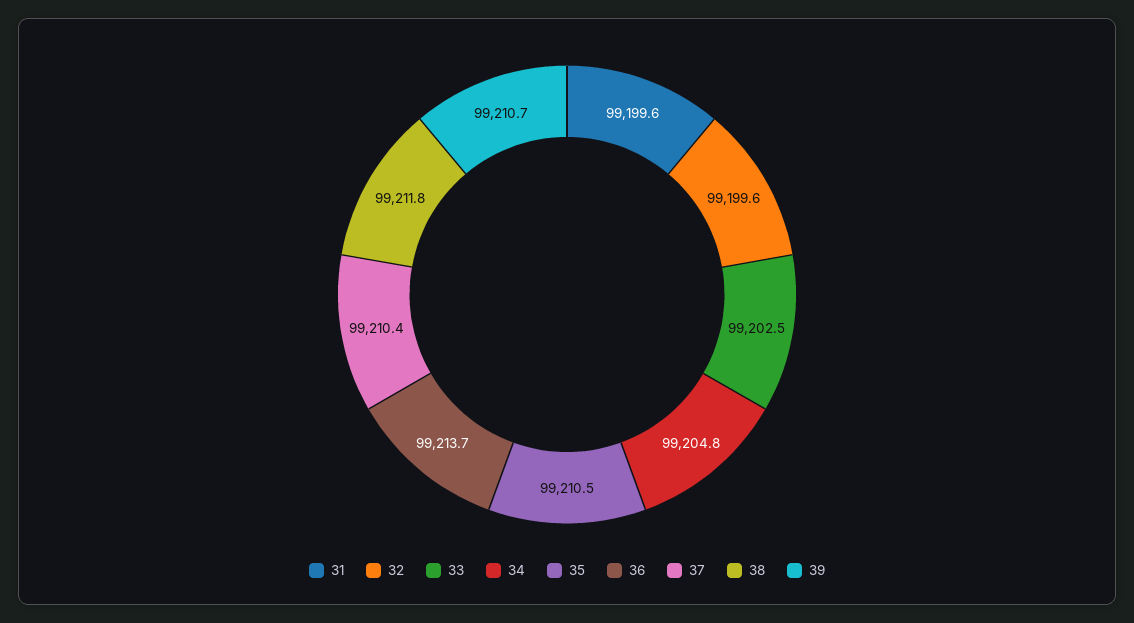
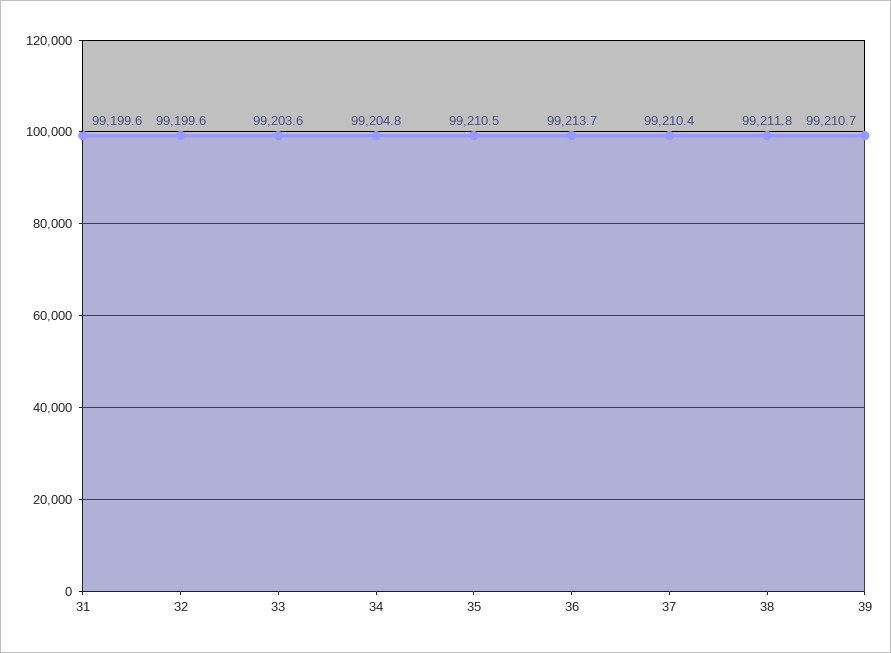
33: 99202.5 -> 99203.6

